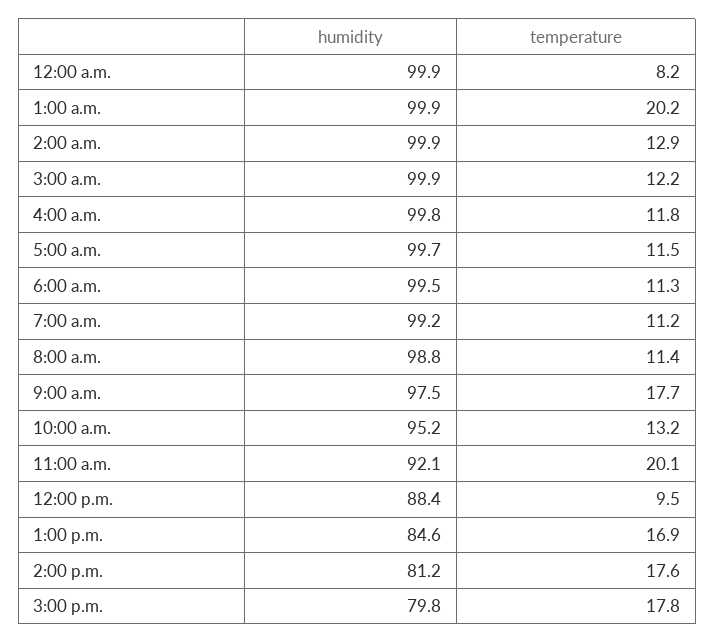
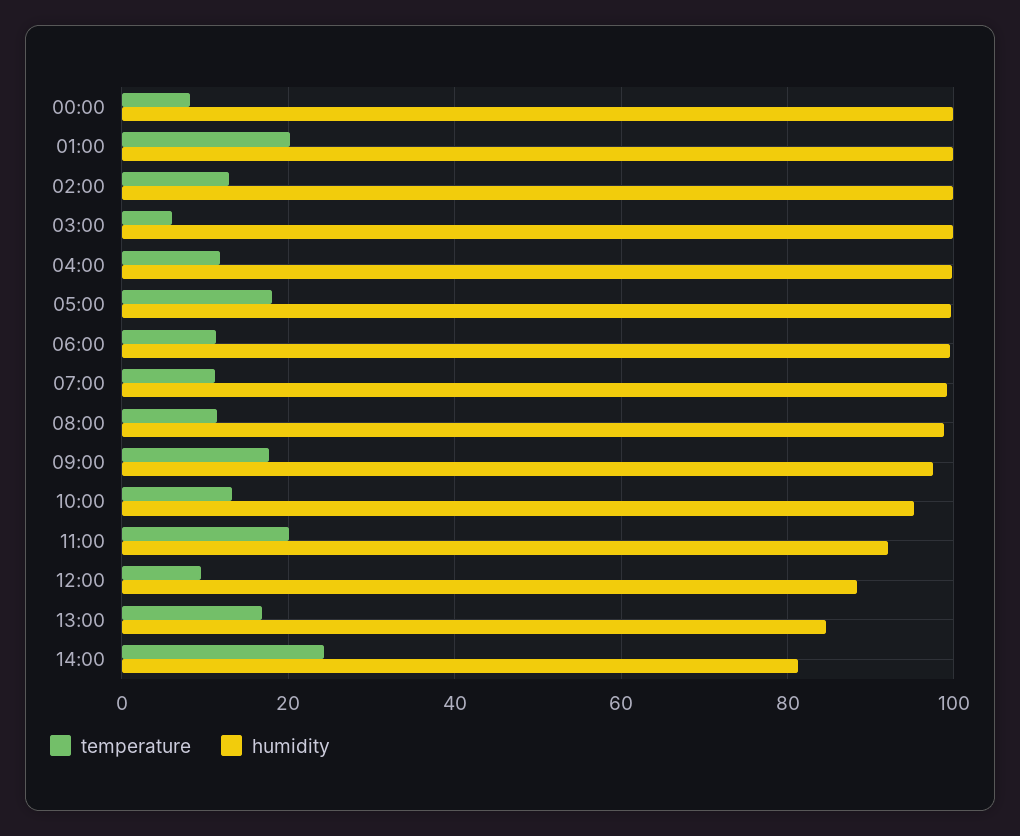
temperature, 3:00 a.m.: 12.2 -> 6
temperature, 5:00 a.m.: 11.5 -> 18
temperature, 2:00 p.m.: 17.6 -> 24
humidity, 3:00 p.m.: 79.8 -> none
temperature, 3:00 p.m.: 17.8 -> none

